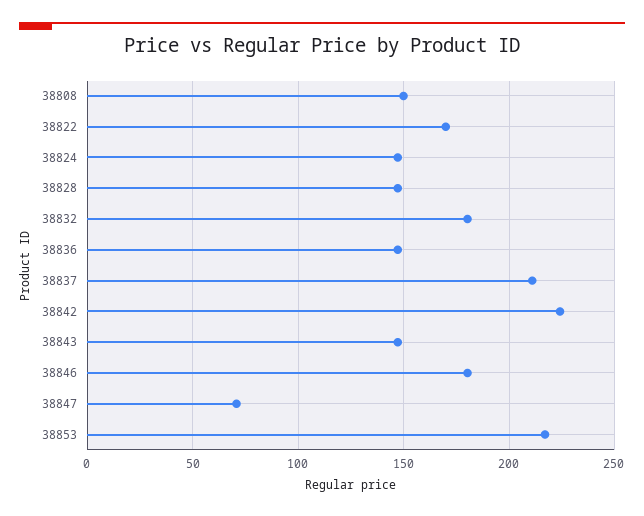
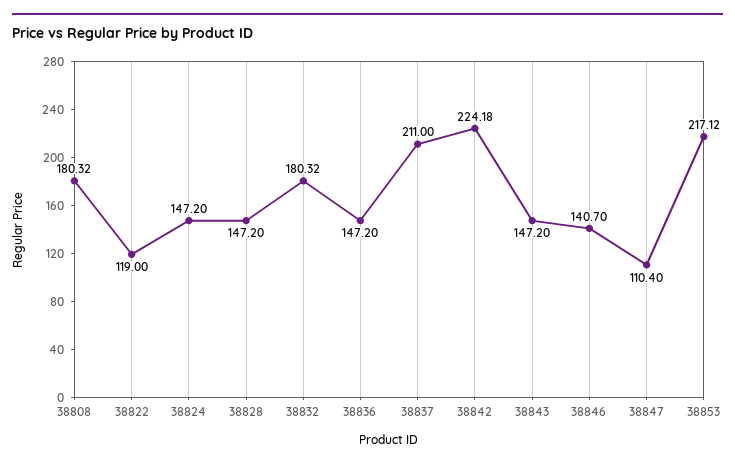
38808: 150 -> 180.32
38822: 170 -> 119
38846: 180 -> 140.7
38847: 70 -> 110.4

